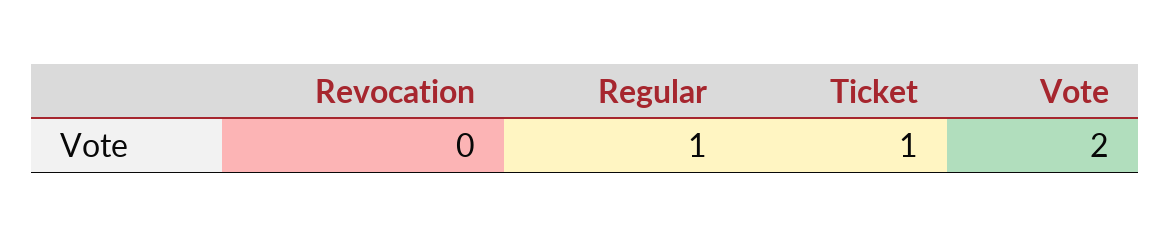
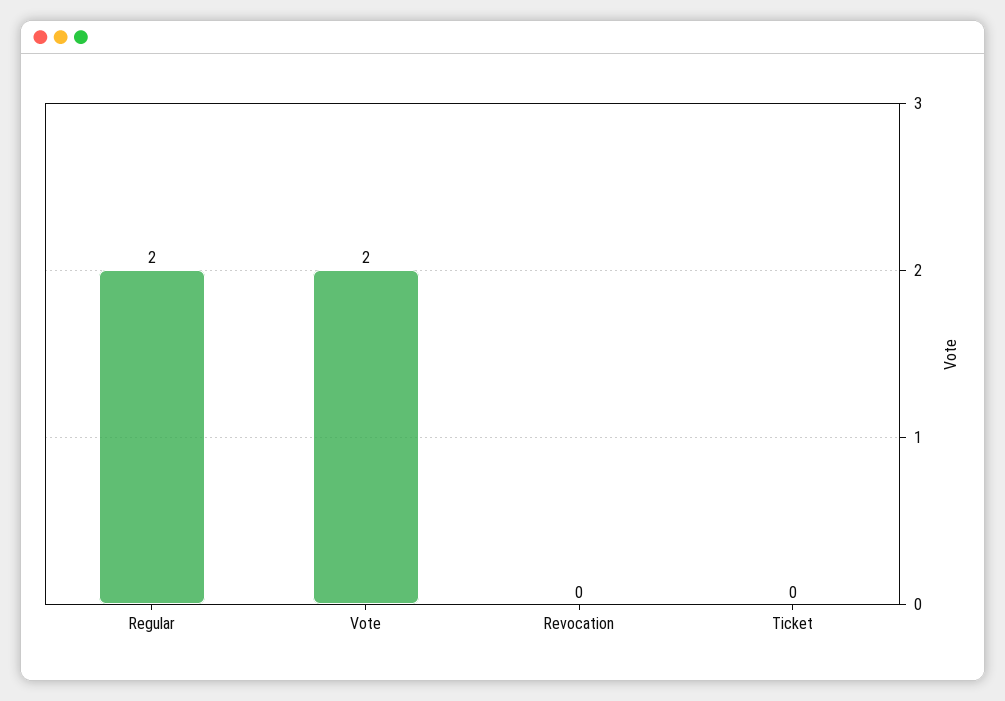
Regular: 1 -> 2
Ticket: 1 -> 0

